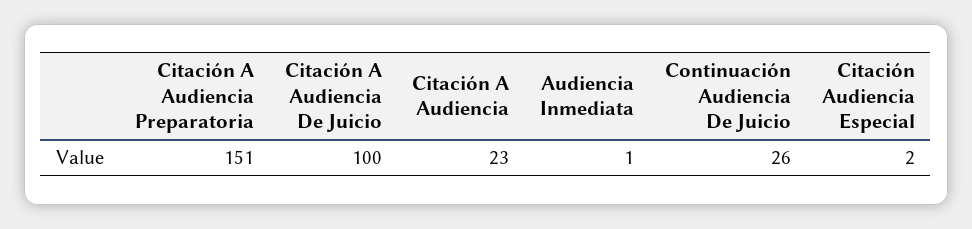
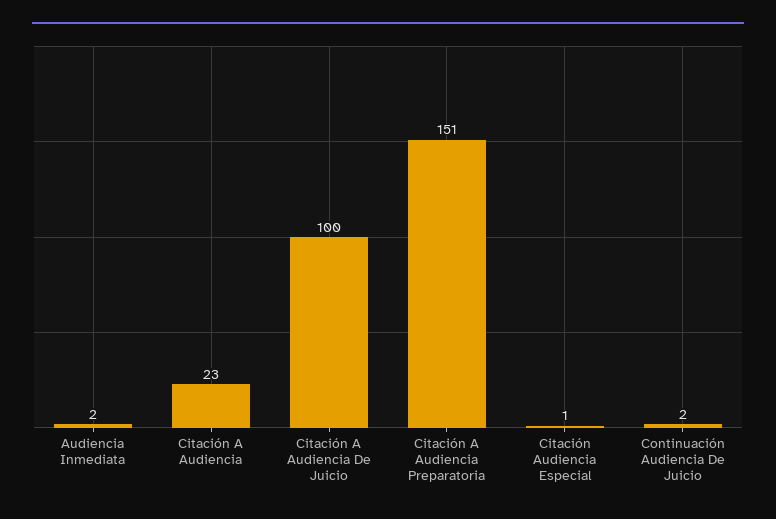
Audiencia Inmediata: 1 -> 2
Continuación Audiencia De Juicio: 26 -> 2
Citación Audiencia Especial: 2 -> 1

